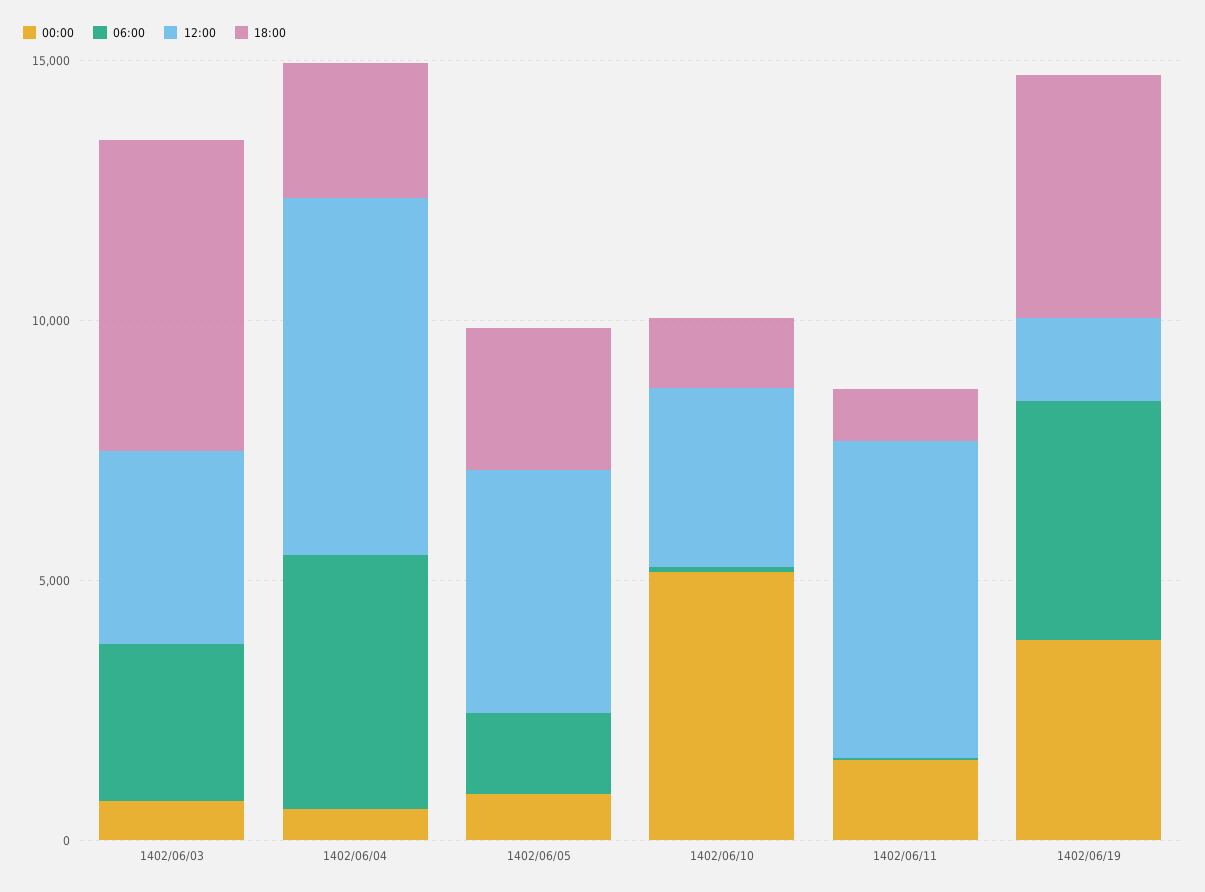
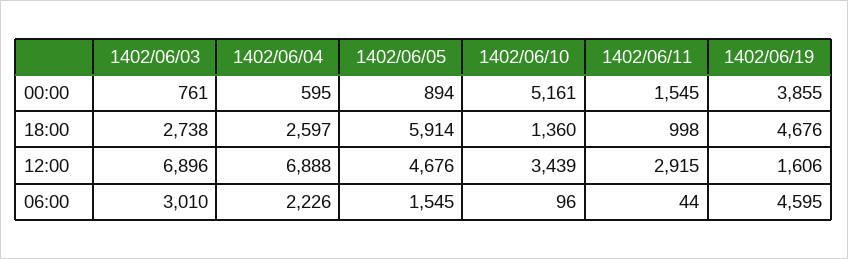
12:00, 1402/06/03: 4000 -> 6896
18:00, 1402/06/03: 6000 -> 2738
06:00, 1402/06/04: 5000 -> 2226
18:00, 1402/06/05: 3000 -> 5914
12:00, 1402/06/11: 6000 -> 2915

